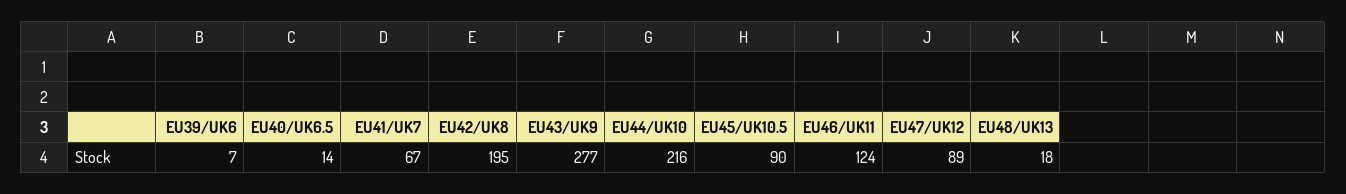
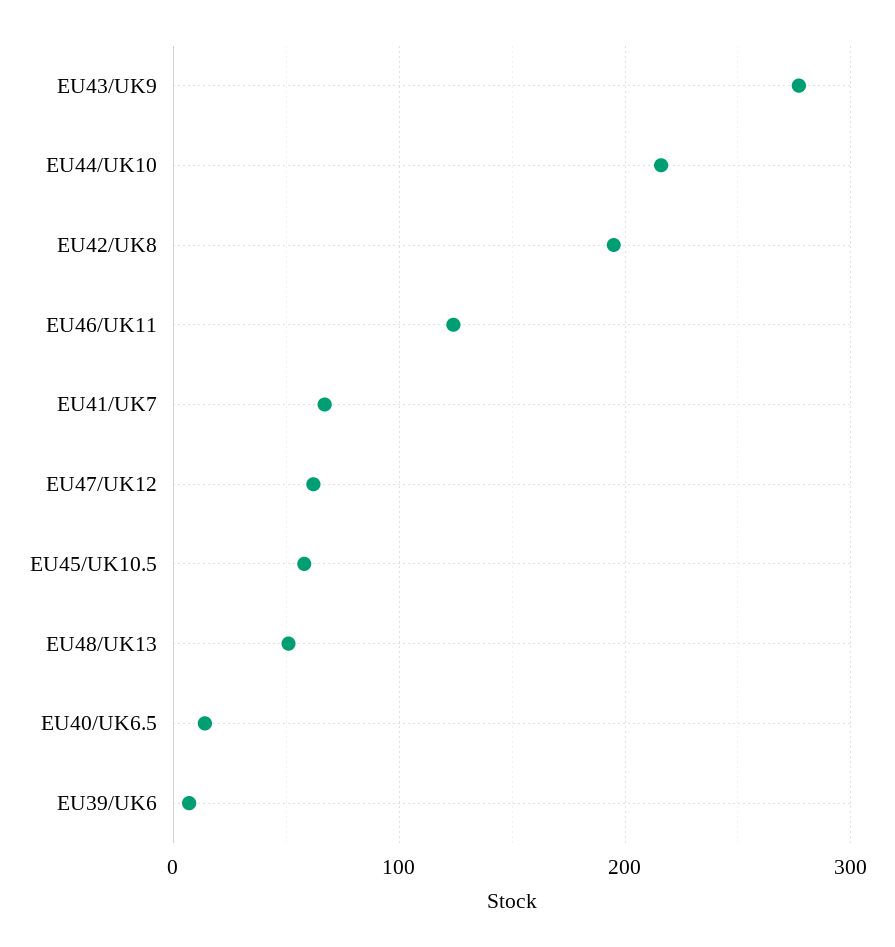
EU45/UK10.5: 90 -> 60
EU47/UK12: 89 -> 60
EU48/UK13: 18 -> 50

